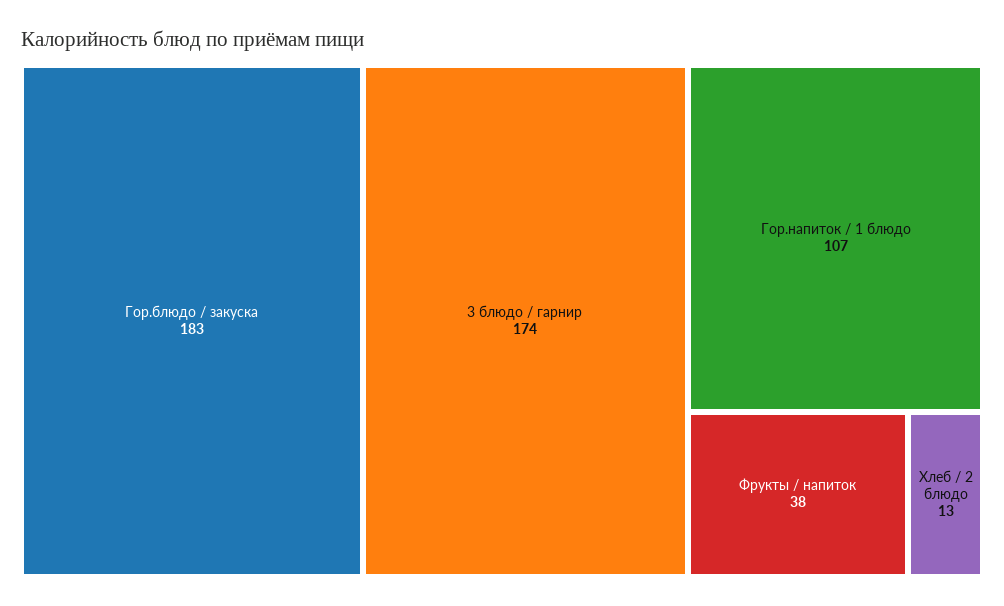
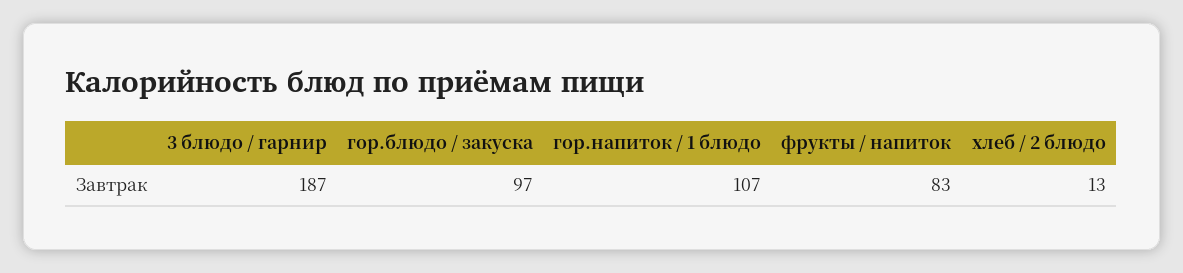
Гор.блюдо / закуска: 183 -> 97
3 блюдо / гарнир: 174 -> 187
Фрукты / напиток: 38 -> 83

